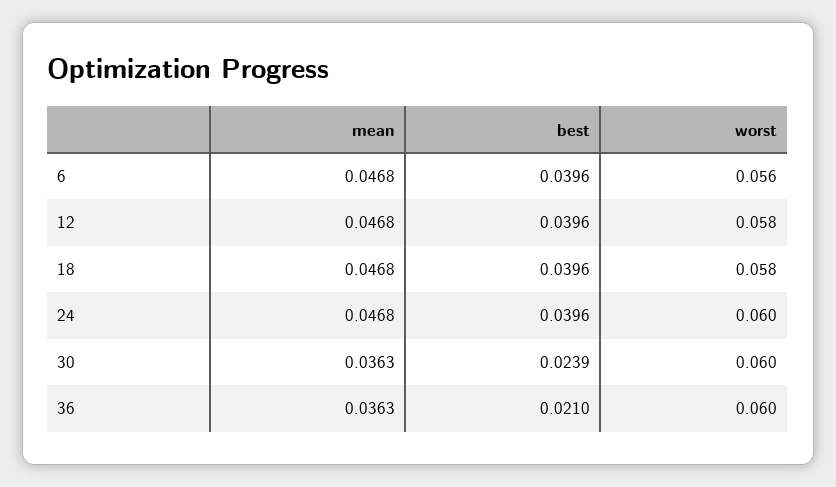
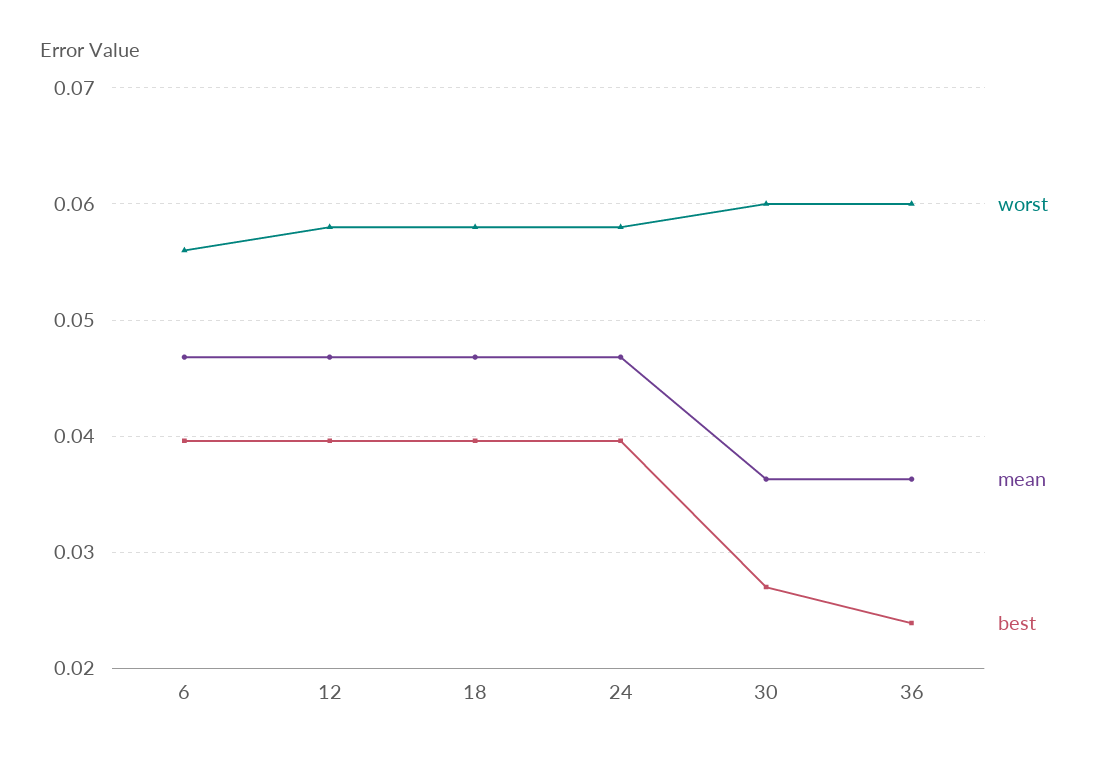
worst, 24: 0.06 -> 0.058
best, 30: 0.0239 -> 0.027
best, 36: 0.021 -> 0.024

